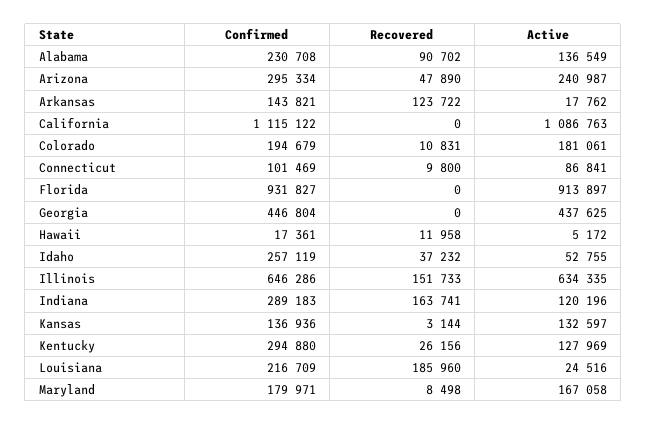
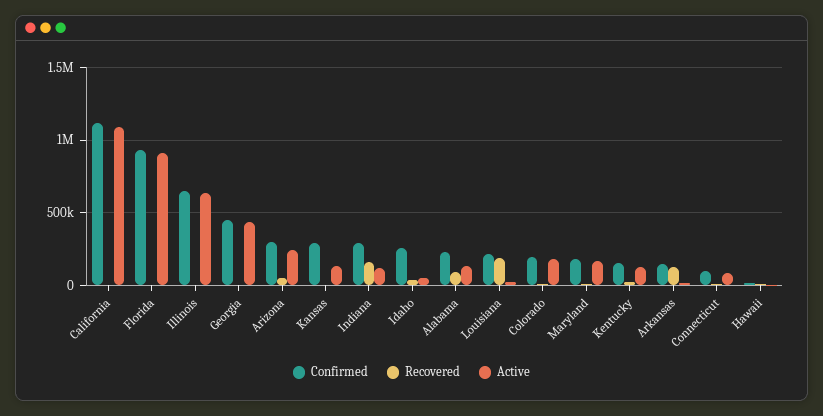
Recovered, Illinois: 151733 -> 0
Confirmed, Kansas: 136936 -> 300000
Confirmed, Kentucky: 294880 -> 150000

